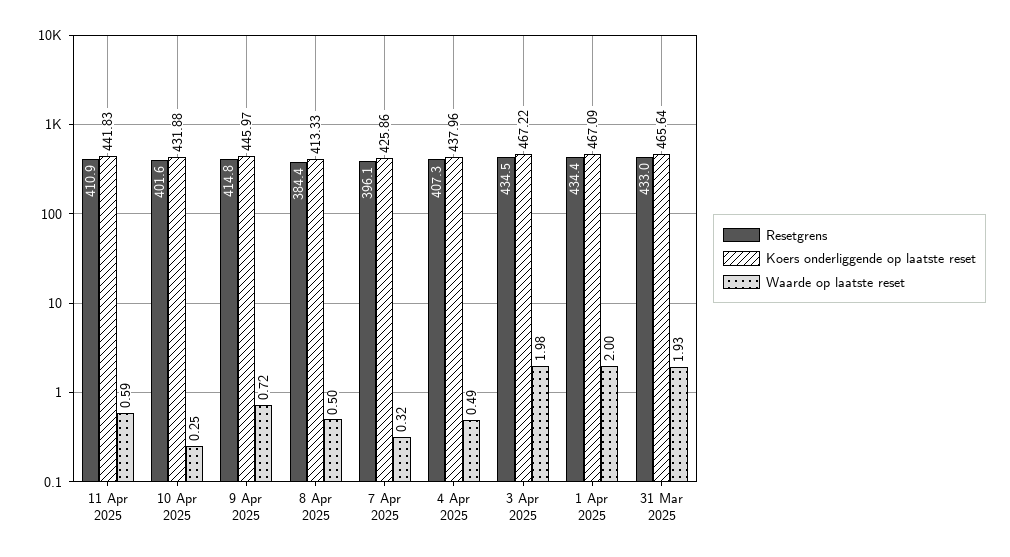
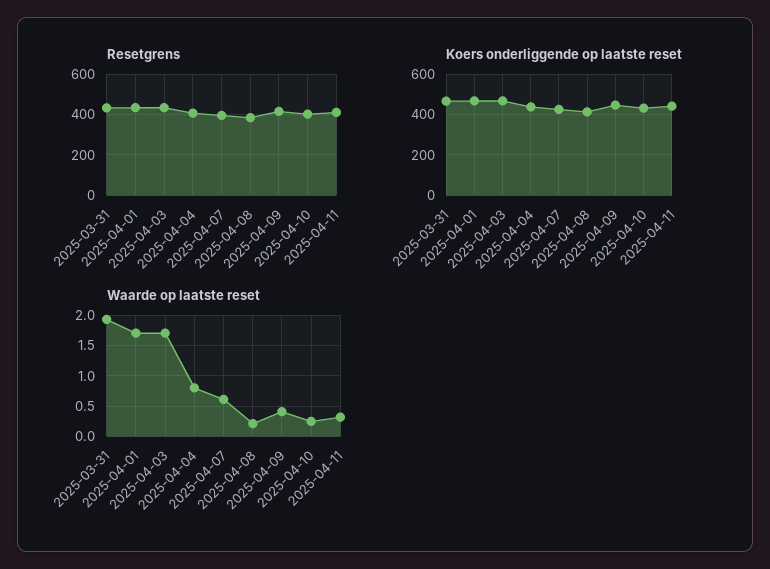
Waarde op laatste reset, 11 Apr 2025: 0.59 -> 0.3
Waarde op laatste reset, 9 Apr 2025: 0.72 -> 0.4
Waarde op laatste reset, 8 Apr 2025: 0.5 -> 0.2
Waarde op laatste reset, 7 Apr 2025: 0.32 -> 0.6
Waarde op laatste reset, 4 Apr 2025: 0.49 -> 0.8
Waarde op laatste reset, 3 Apr 2025: 1.98 -> 1.7
Waarde op laatste reset, 1 Apr 2025: 2 -> 1.7

